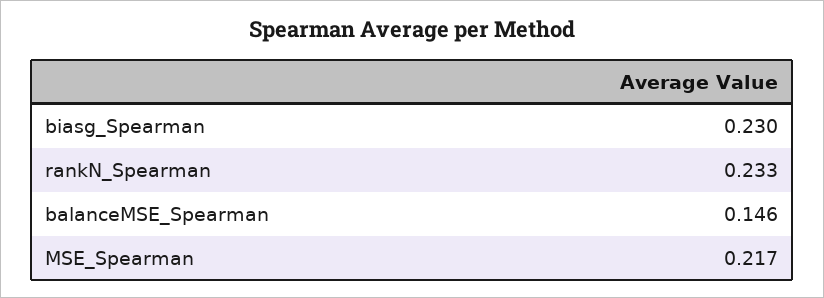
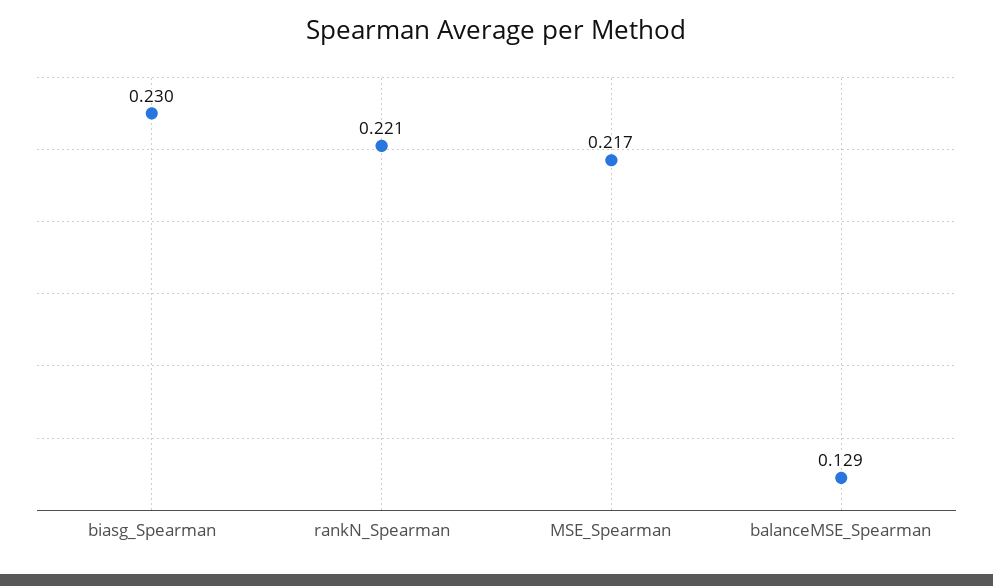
rankN_Spearman: 0.233 -> 0.221
balanceMSE_Spearman: 0.146 -> 0.129

